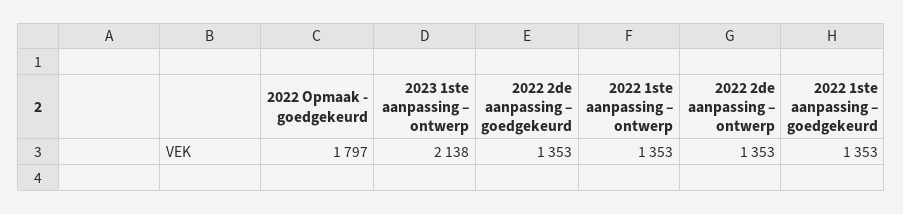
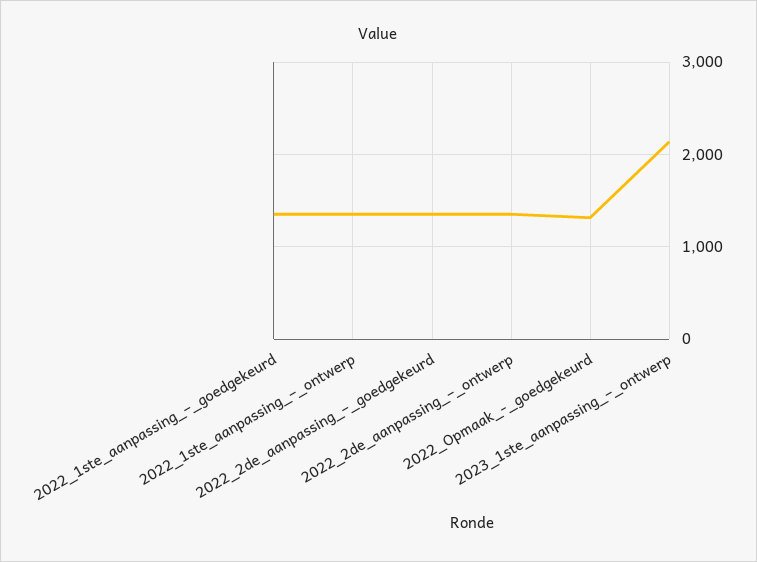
2022 Opmaak - goedgekeurd: 1797 -> 1300

